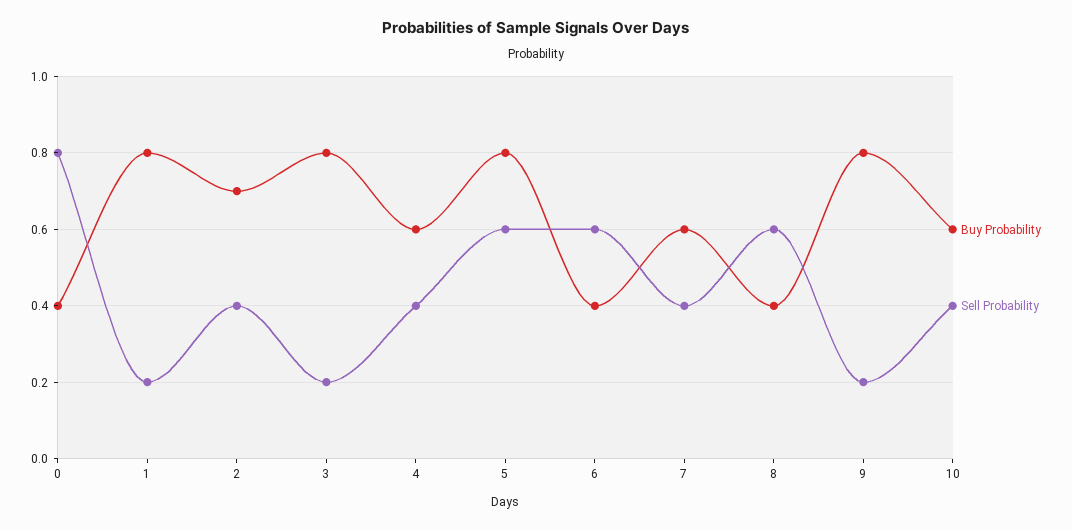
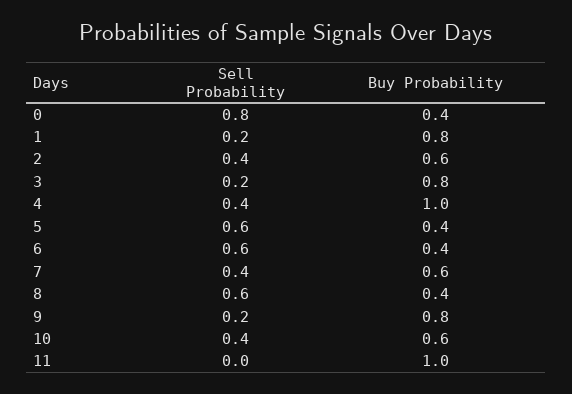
Buy Probability, 2: 0.7 -> 0.6
Buy Probability, 4: 0.6 -> 1
Buy Probability, 5: 0.8 -> 0.4
Sell Probability, 11: none -> 0
Buy Probability, 11: none -> 1

